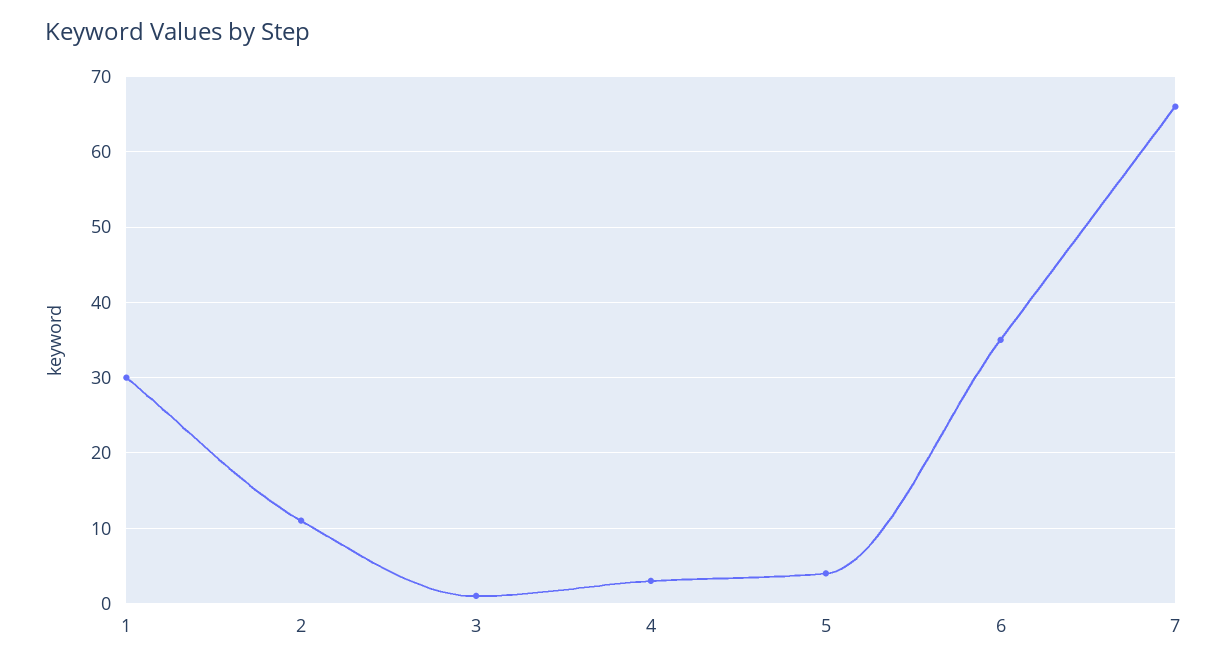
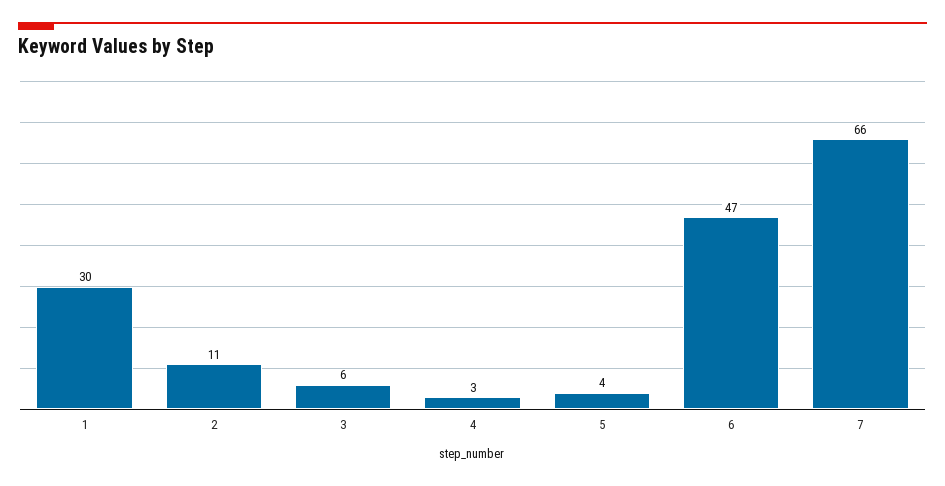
3: 1 -> 6
6: 35 -> 47

